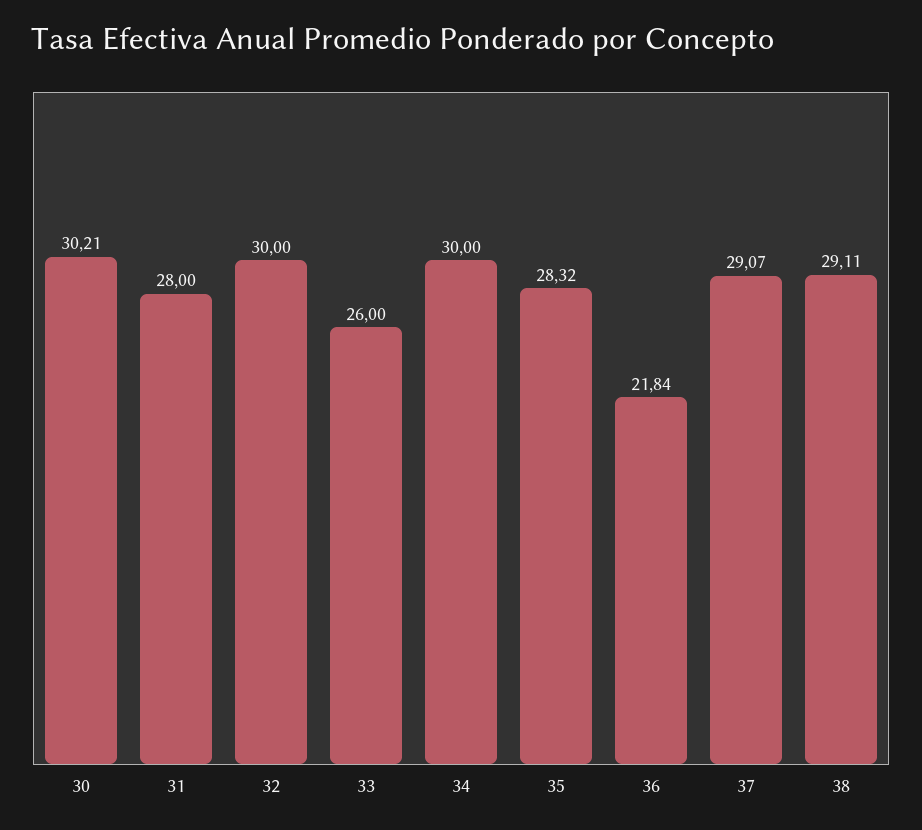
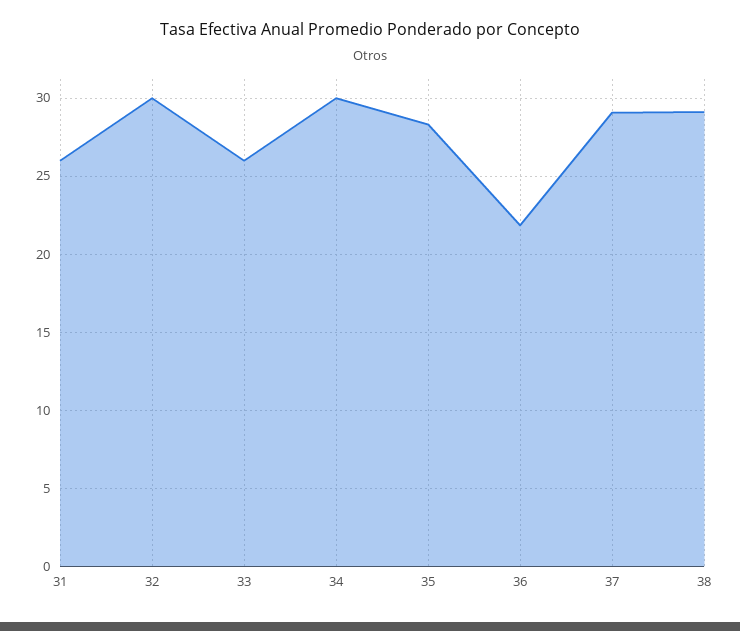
30: 30.21 -> none
31: 28 -> 26

